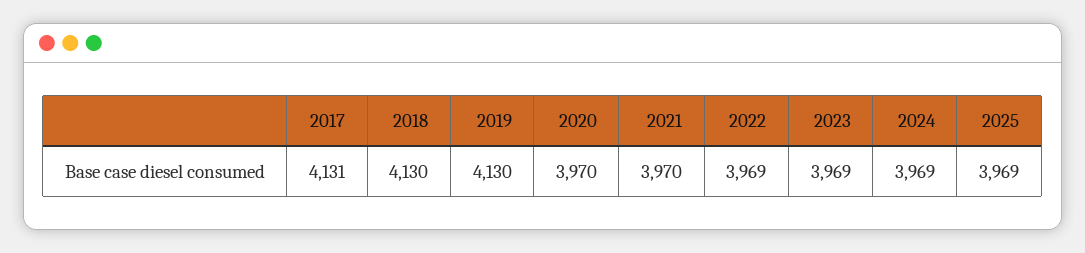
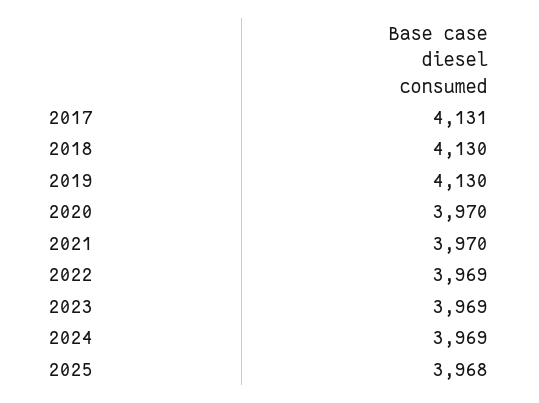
2025: 3969 -> 3968

